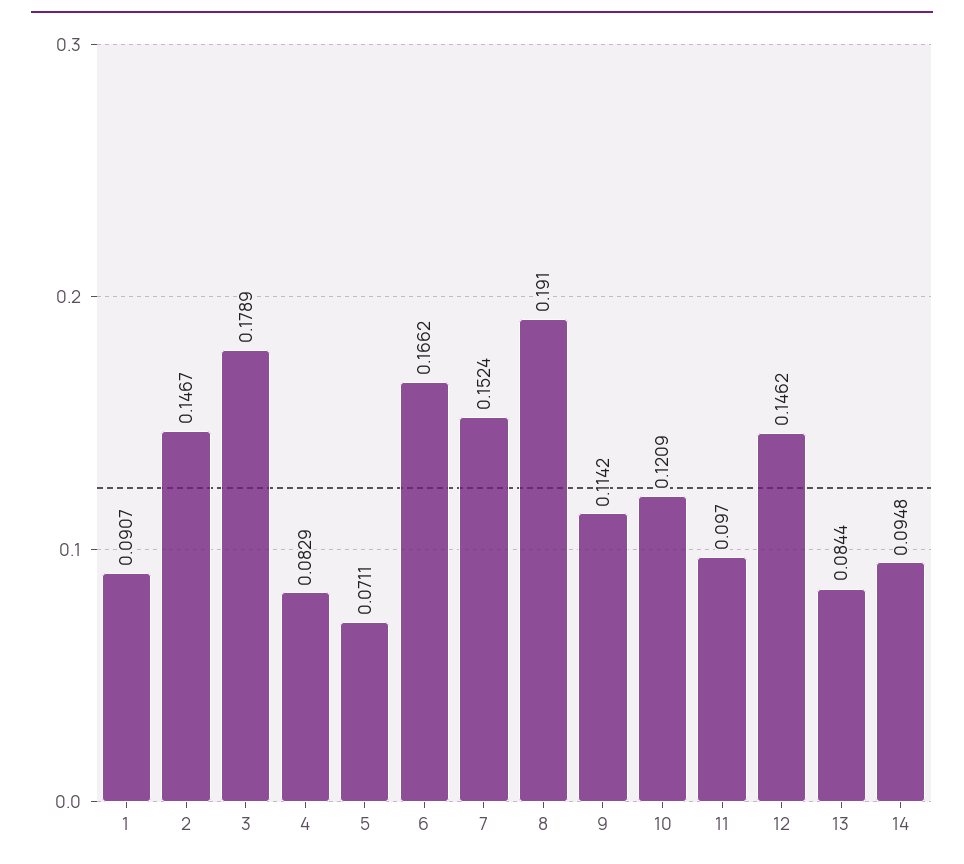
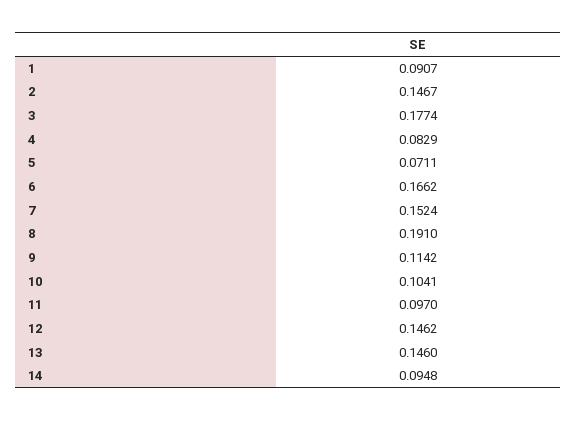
3: 0.1789 -> 0.1774
10: 0.1209 -> 0.1041
13: 0.0844 -> 0.146

